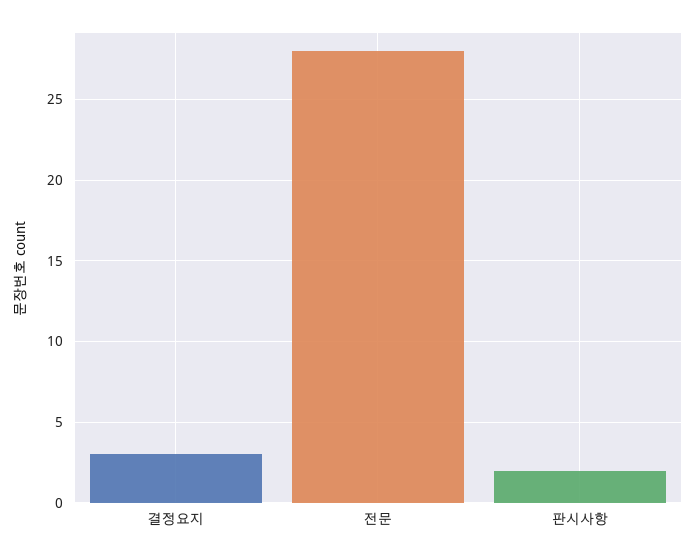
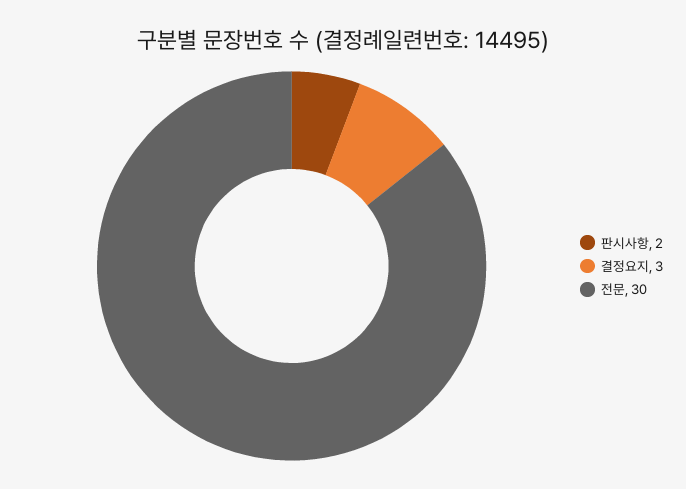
전문: 28 -> 30

